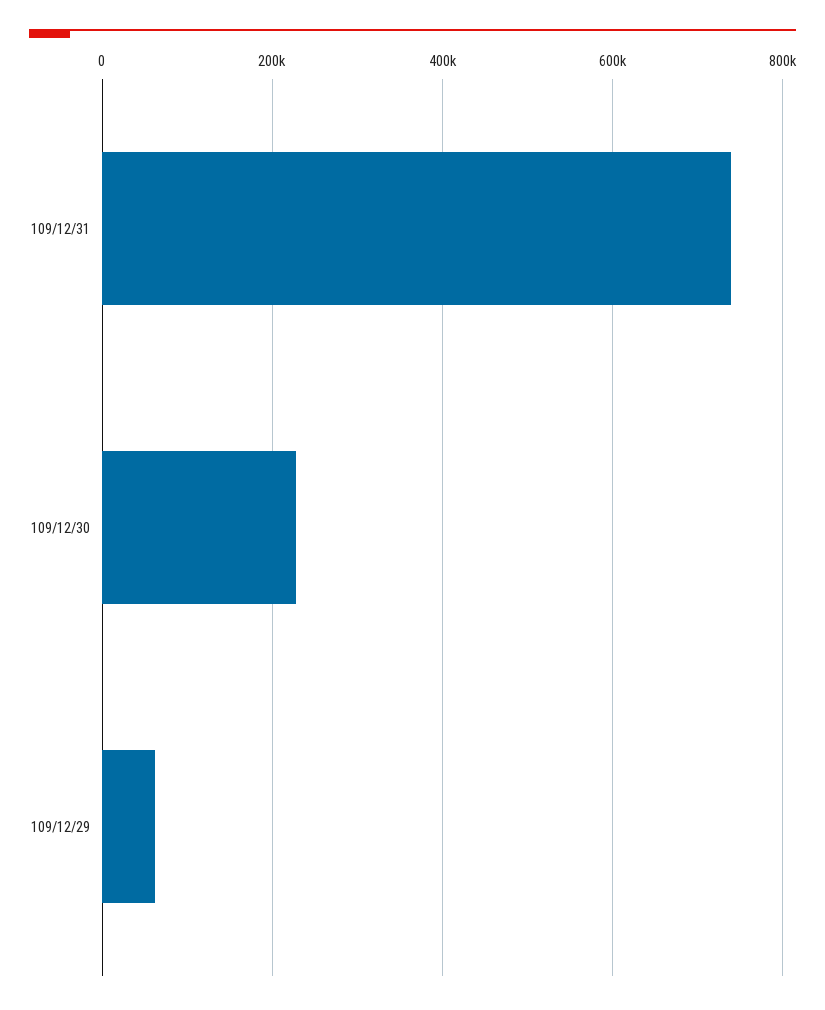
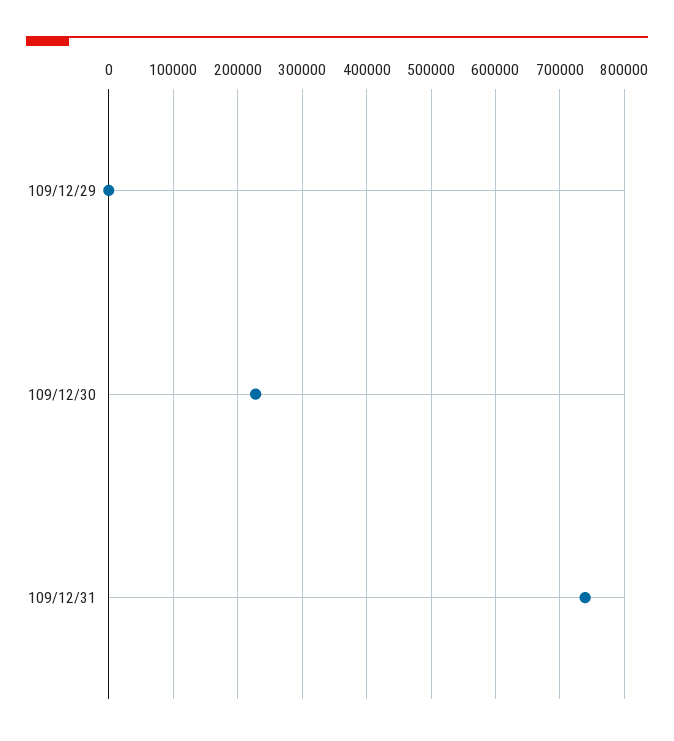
109/12/29: 60000 -> 0

